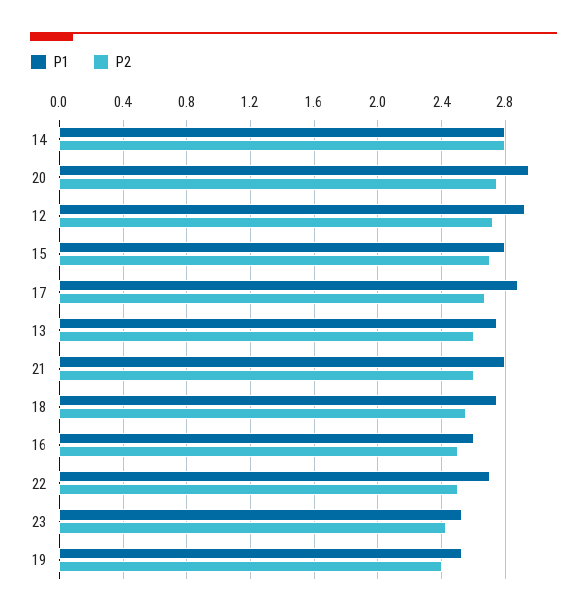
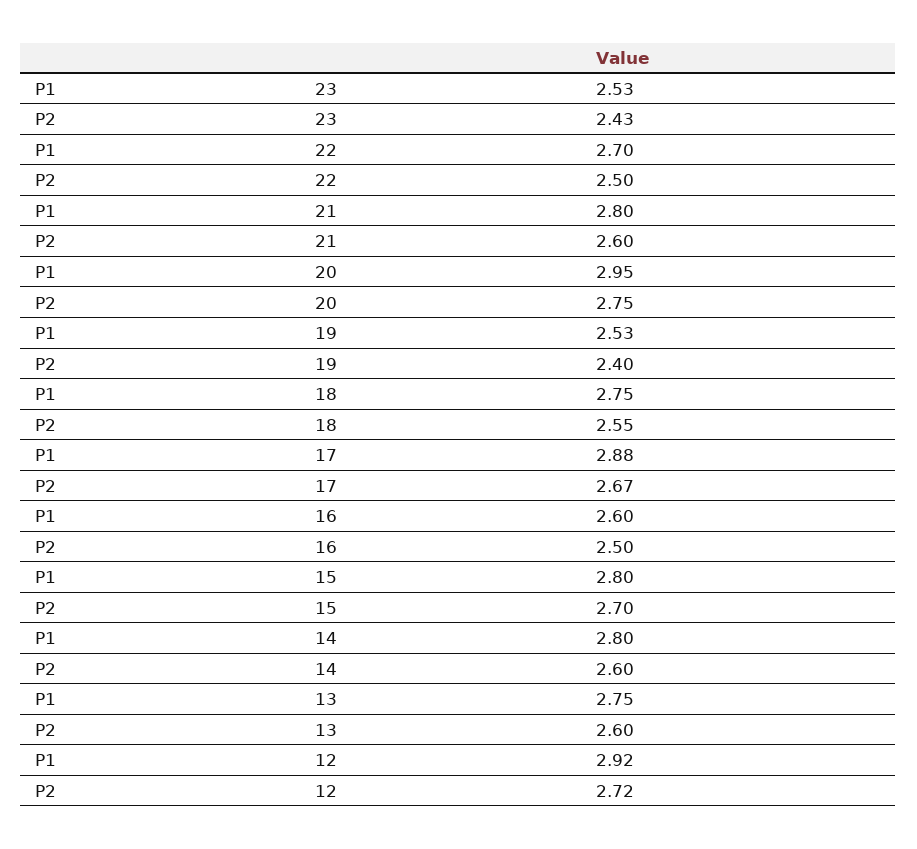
P2, 14: 2.8 -> 2.6

